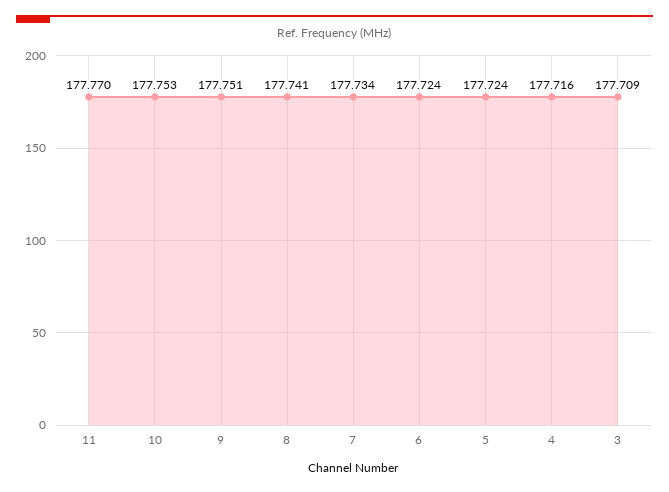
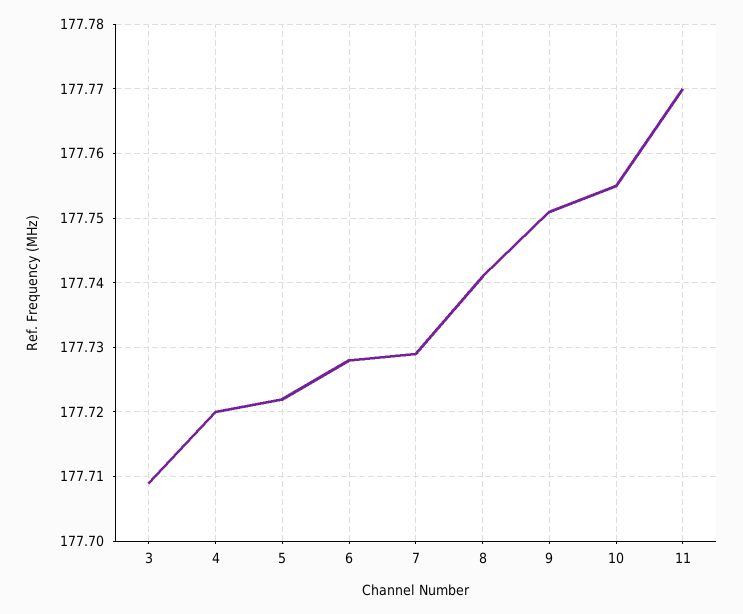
10: 177.753 -> 177.755
7: 177.734 -> 177.729
6: 177.724 -> 177.728
5: 177.724 -> 177.722
4: 177.716 -> 177.72

